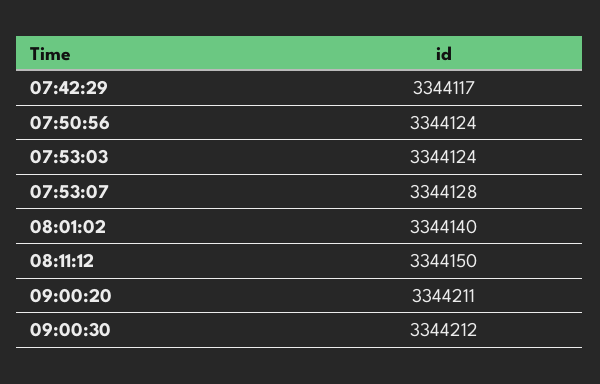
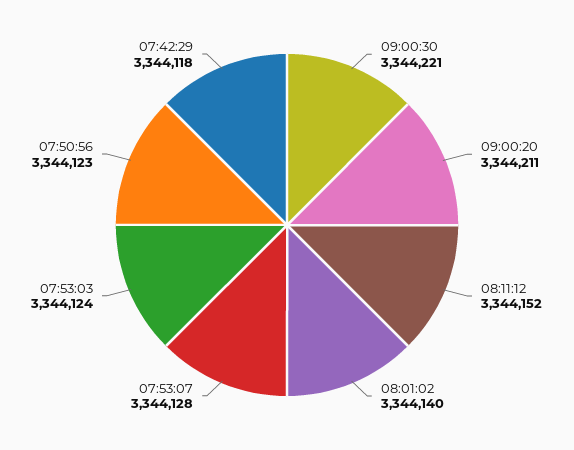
07:42:29: 3344117 -> 3344118
07:50:56: 3344124 -> 3344123
08:11:12: 3344150 -> 3344152
09:00:30: 3344212 -> 3344221

